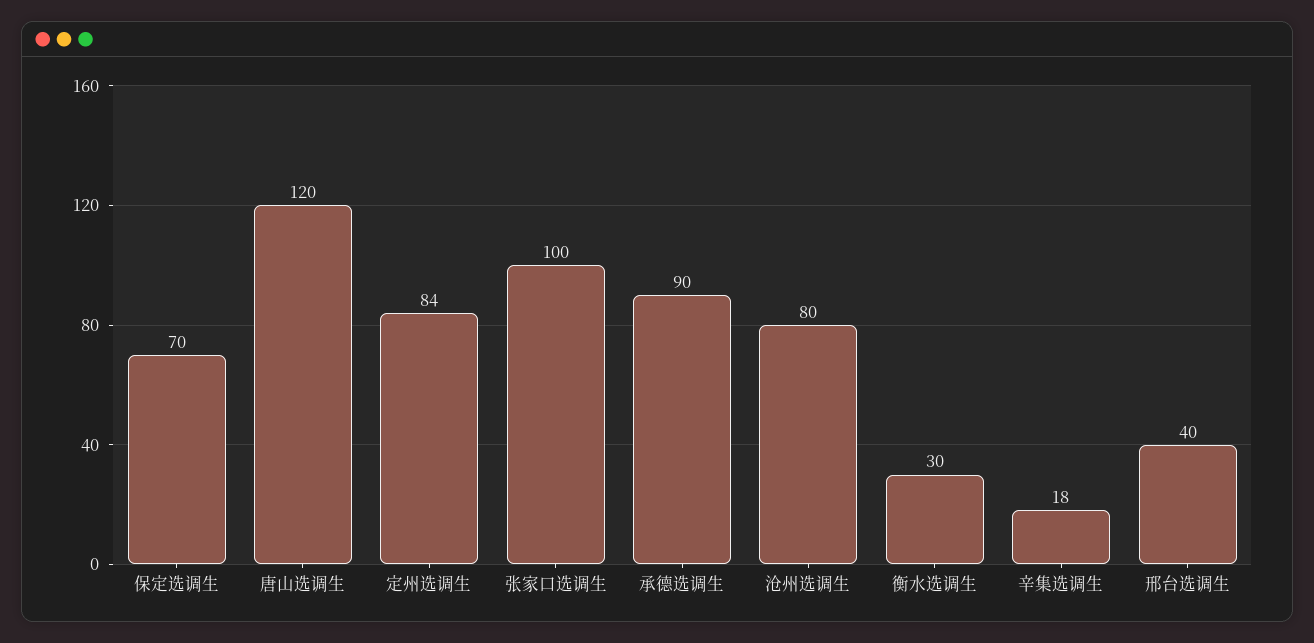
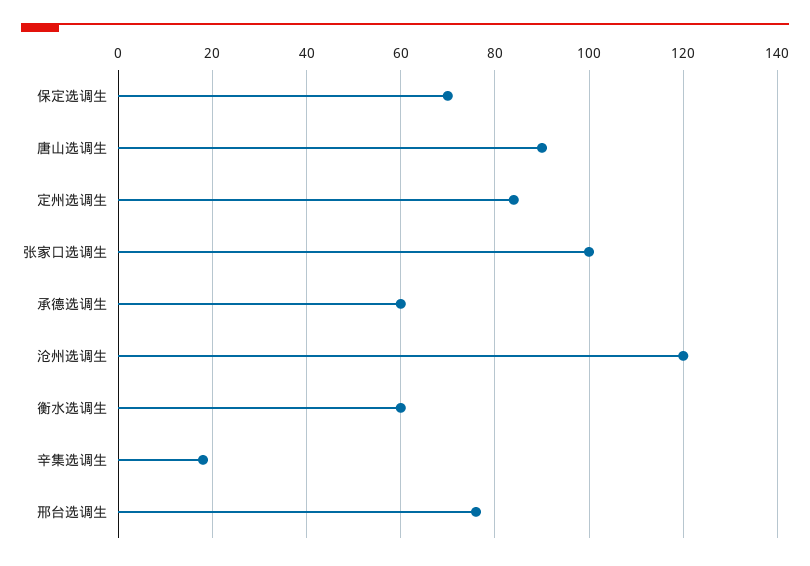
唐山选调生: 120 -> 90
承德选调生: 90 -> 60
沧州选调生: 80 -> 120
衡水选调生: 30 -> 60
邢台选调生: 40 -> 75

